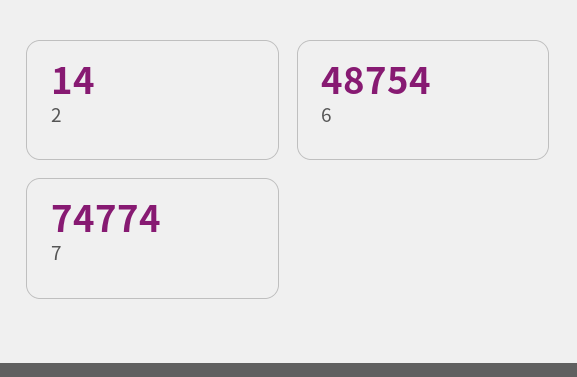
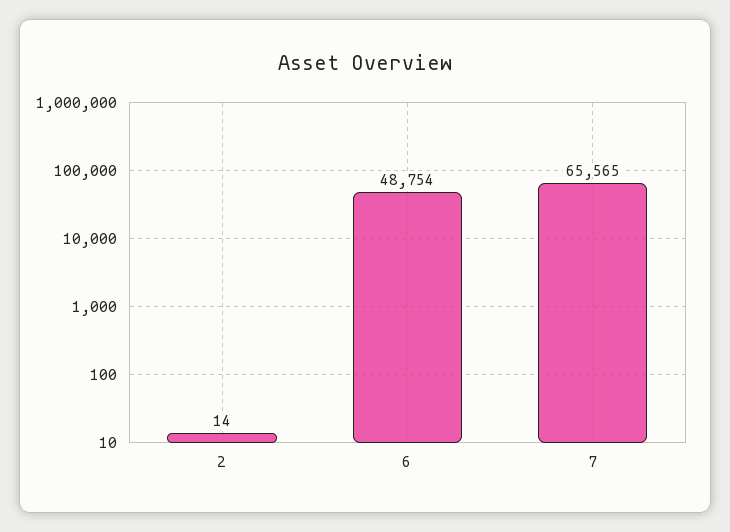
7: 74774 -> 65565

